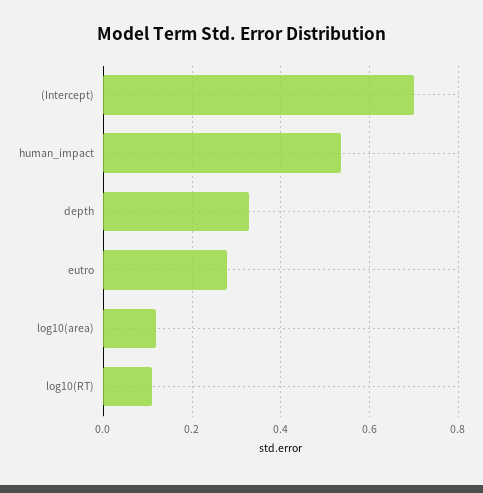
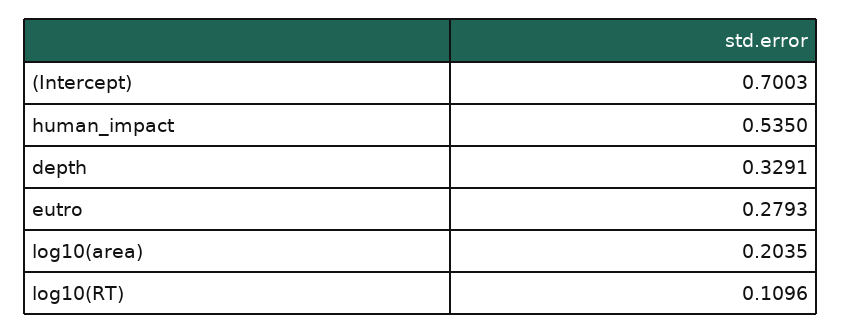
log10(area): 0.12 -> 0.2035

